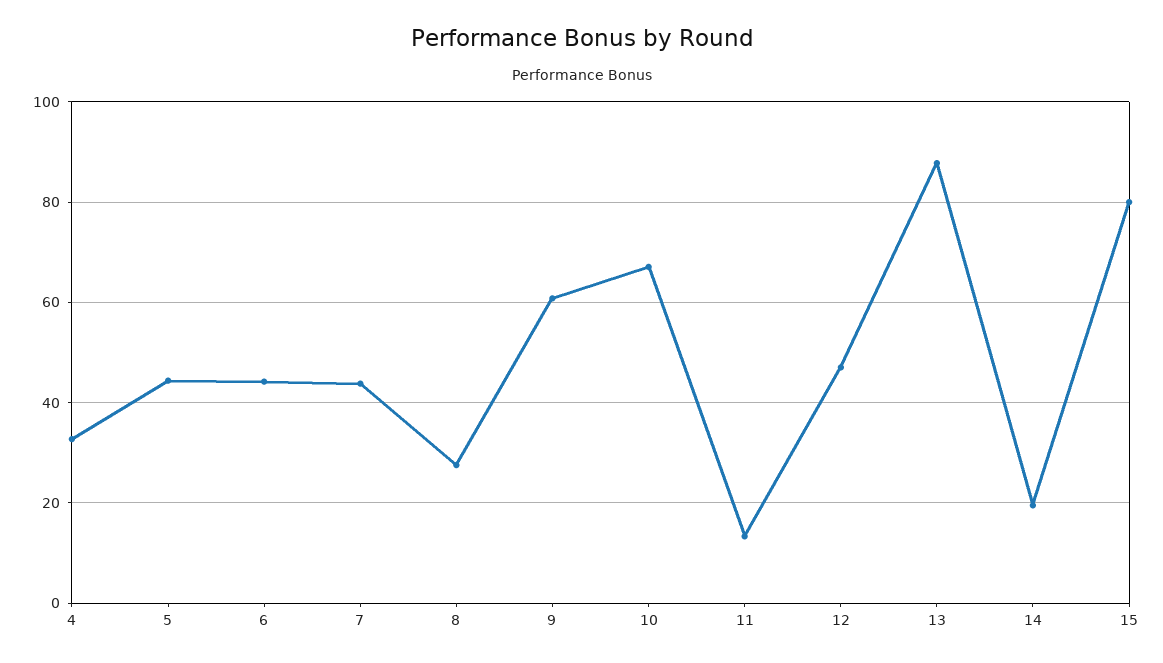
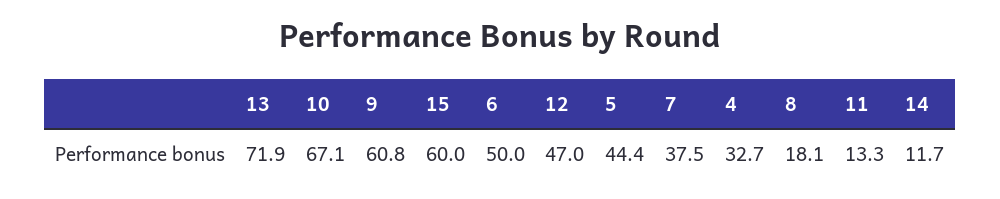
6: 44 -> 50
7: 44 -> 37.5
8: 28 -> 18.1
13: 88 -> 71.9
14: 20 -> 11.7
15: 80 -> 60

